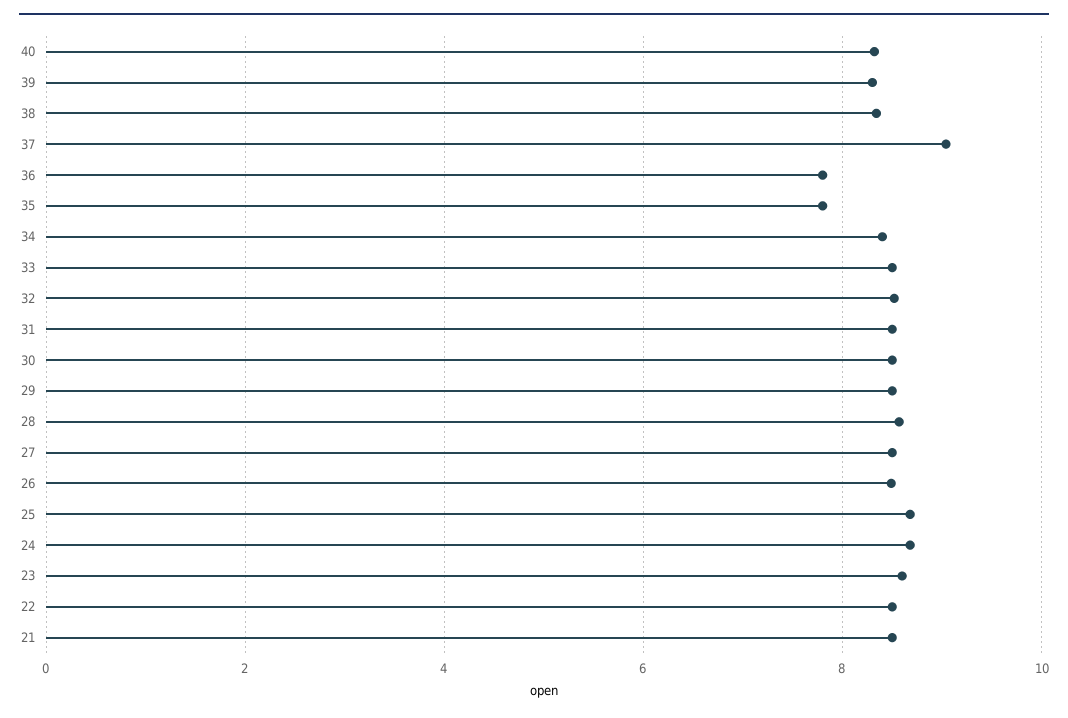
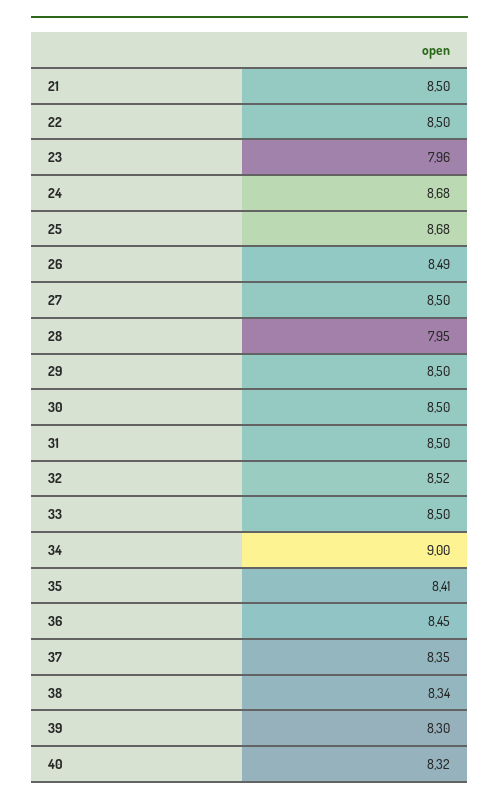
37: 9 -> 8.35
36: 7.8 -> 8.45
35: 7.8 -> 8.41
34: 8.4 -> 9
28: 8.6 -> 7.95
23: 8.6 -> 7.96

